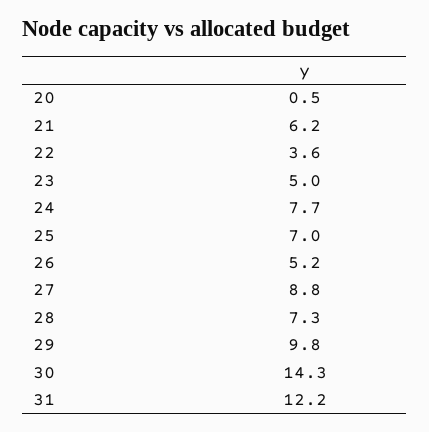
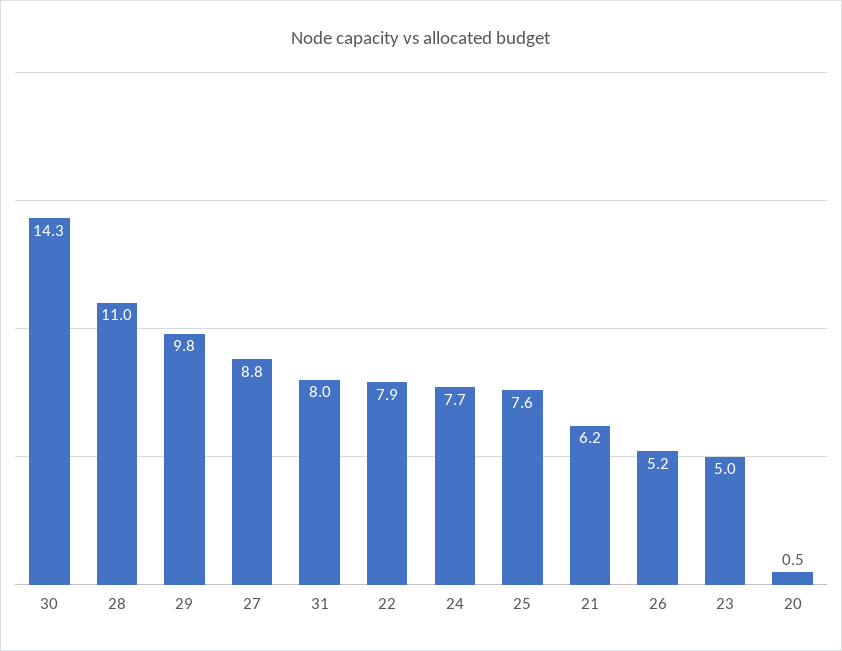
22: 3.6 -> 7.9
25: 7 -> 7.6
28: 7.3 -> 11
31: 12.2 -> 8

